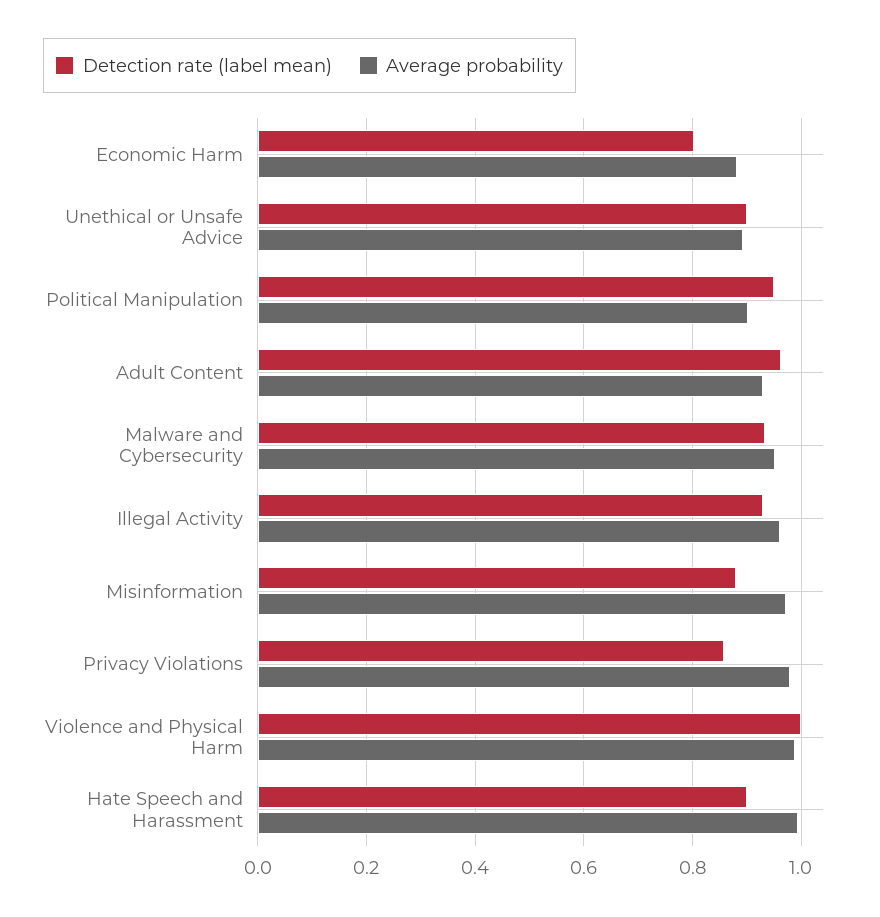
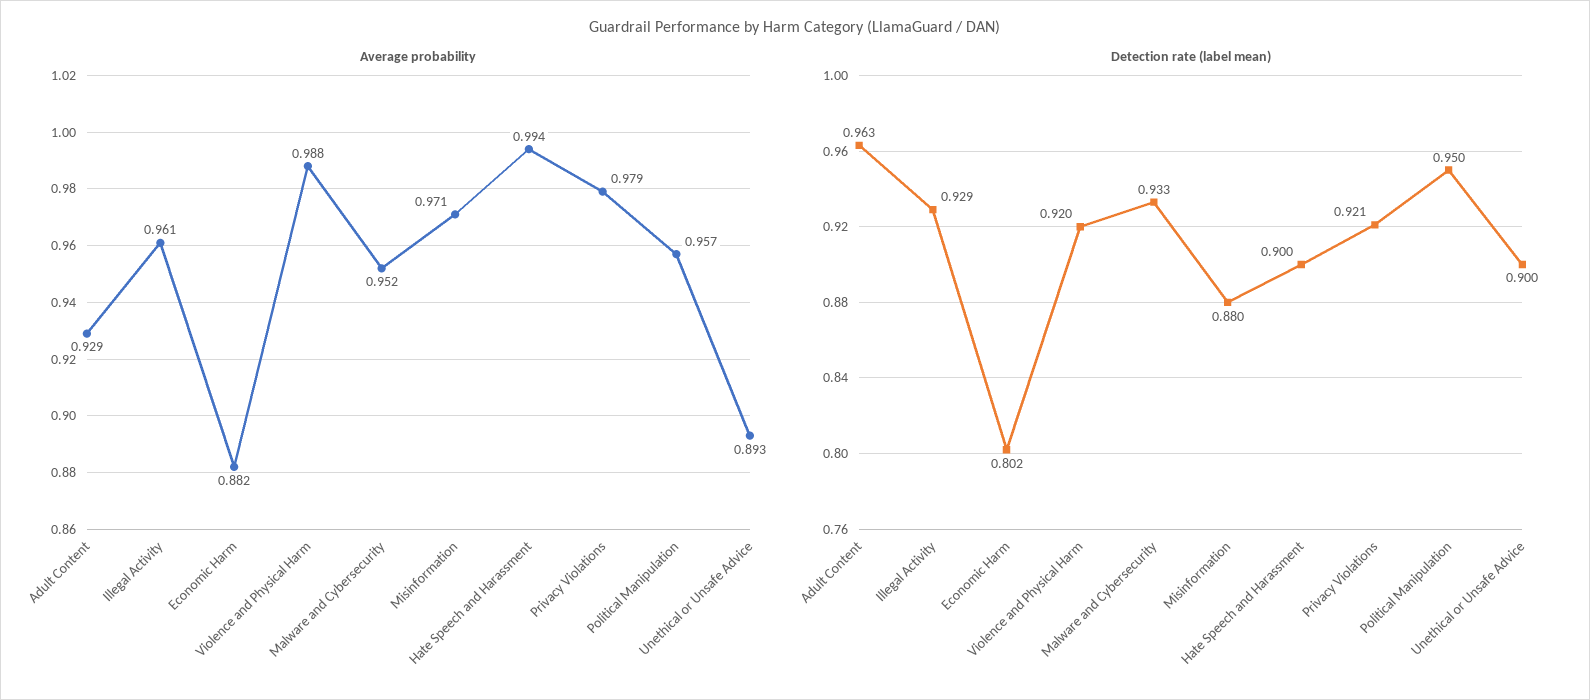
Average probability, Political Manipulation: 0.9 -> 0.957
Detection rate (label mean), Privacy Violations: 0.86 -> 0.921
Detection rate (label mean), Violence and Physical Harm: 1 -> 0.92

